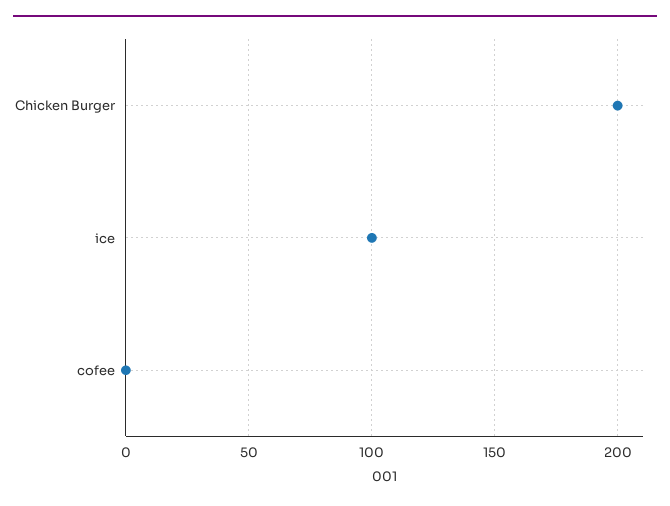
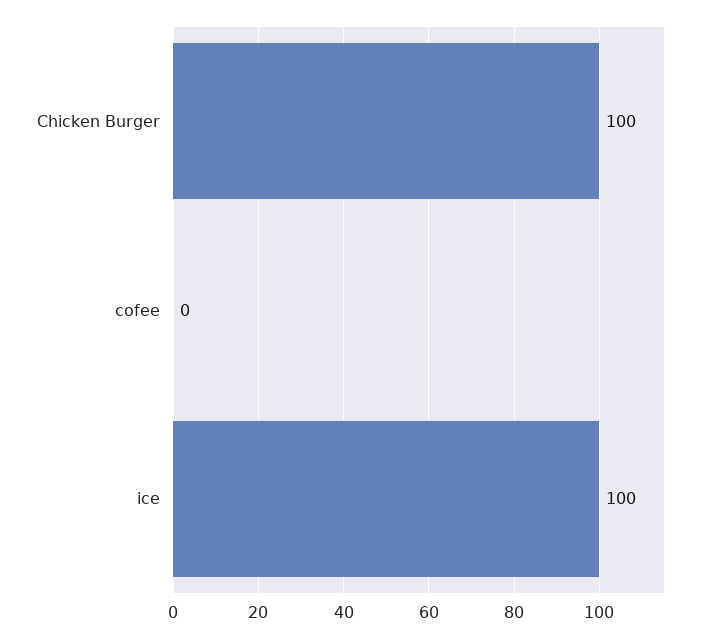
Chicken Burger: 200 -> 100

